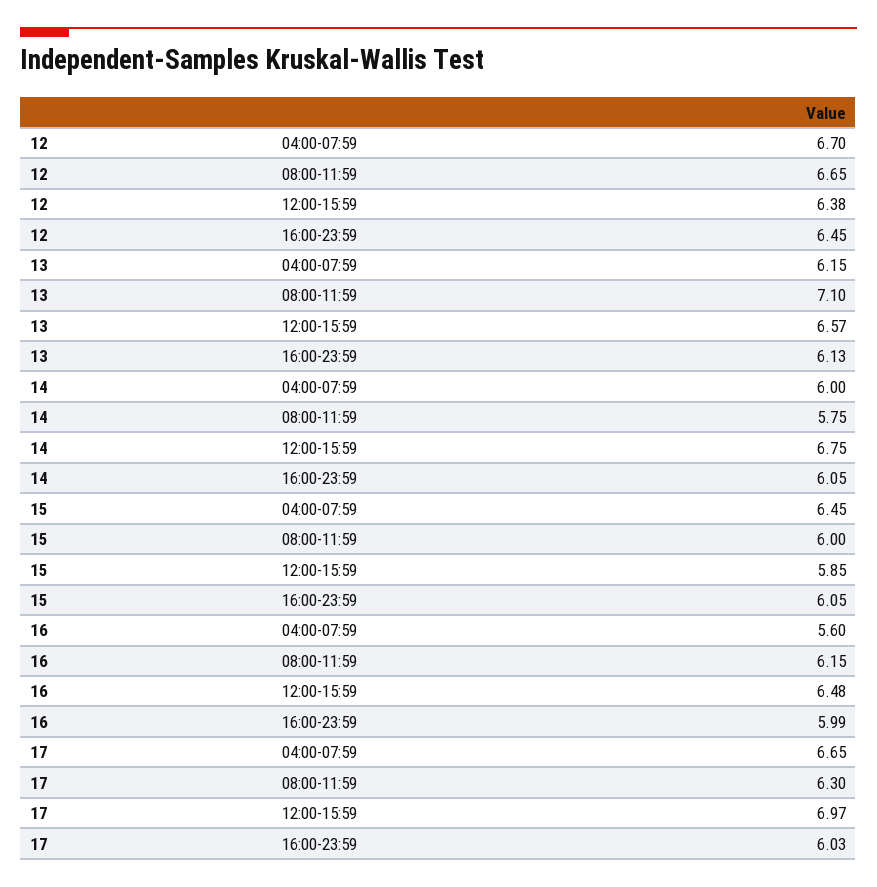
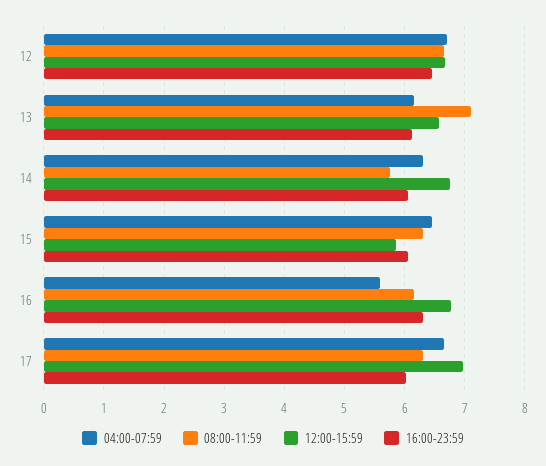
12:00-15:59, 12: 6.38 -> 6.7
04:00-07:59, 14: 6 -> 6.3
08:00-11:59, 15: 6 -> 6.3
12:00-15:59, 16: 6.48 -> 6.8
16:00-23:59, 16: 5.99 -> 6.3

